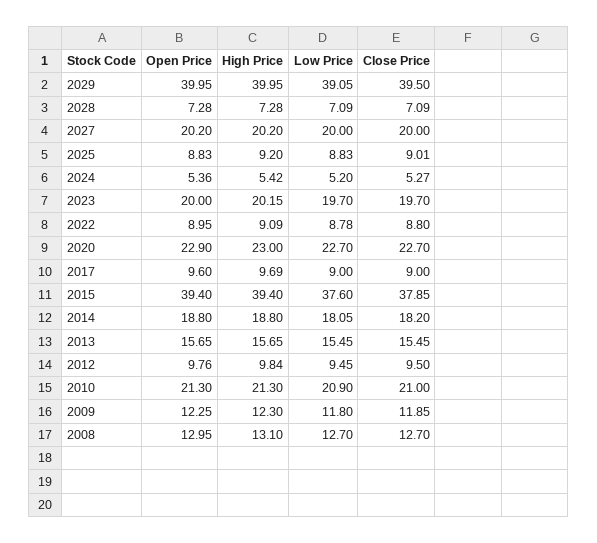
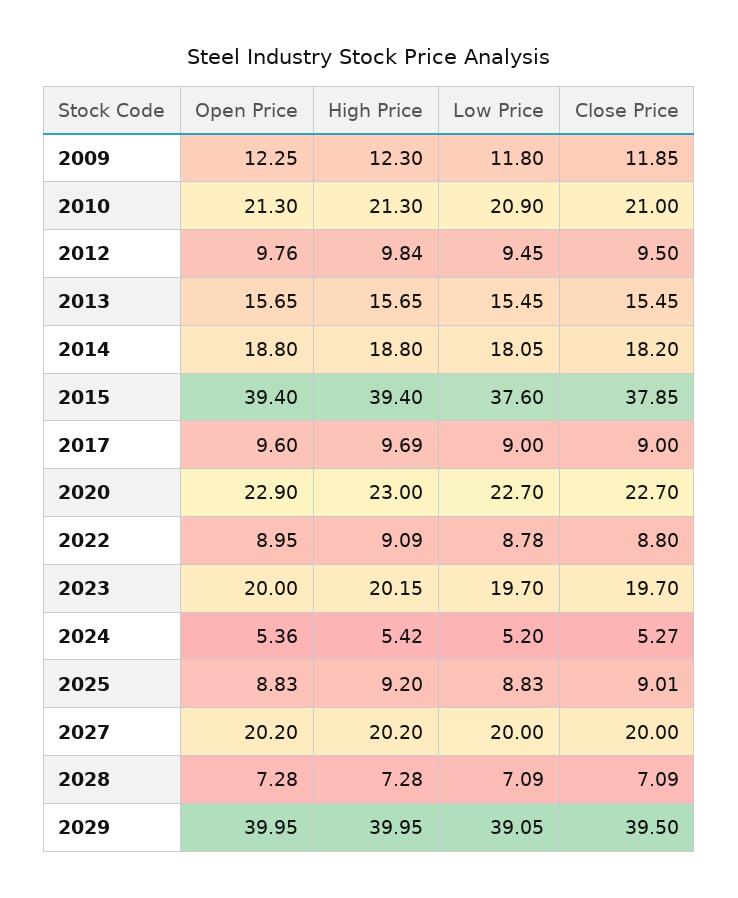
Open Price, 2008: 12.95 -> none
High Price, 2008: 13.1 -> none
Low Price, 2008: 12.7 -> none
Close Price, 2008: 12.7 -> none

